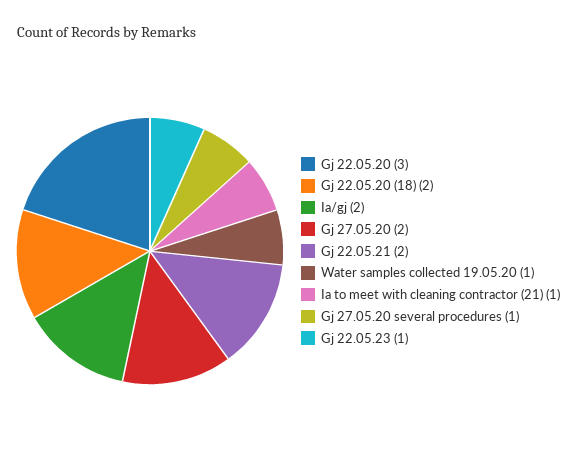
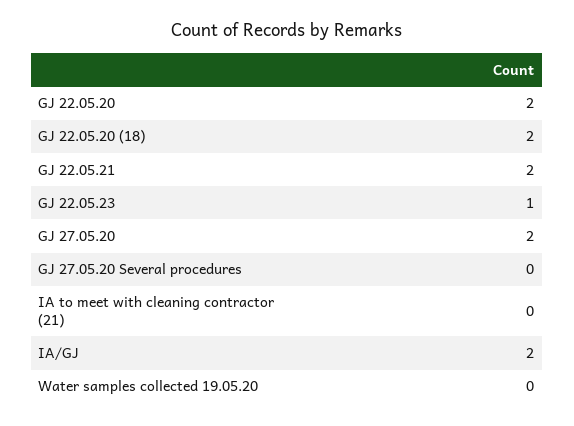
Gj 22.05.20: 3 -> 2
Water samples collected 19.05.20: 1 -> 0
Ia to meet with cleaning contractor (21): 1 -> 0
Gj 27.05.20 several procedures: 1 -> 0

